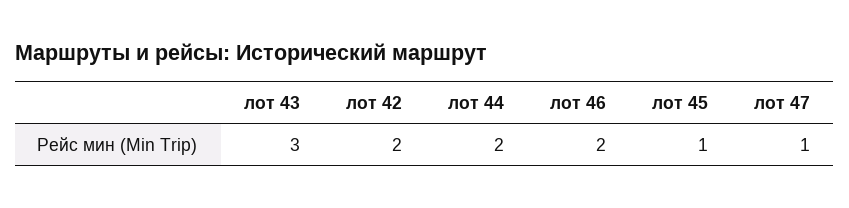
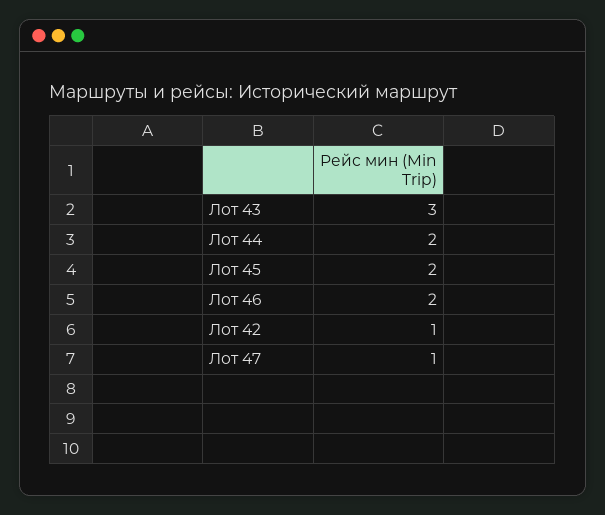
лот 42: 2 -> 1
лот 45: 1 -> 2

